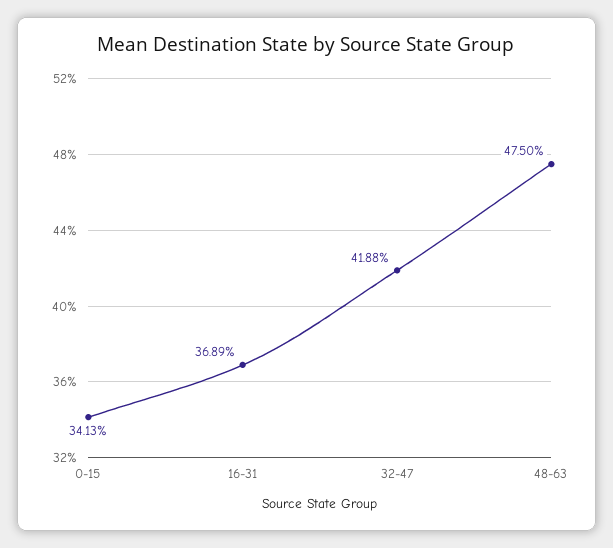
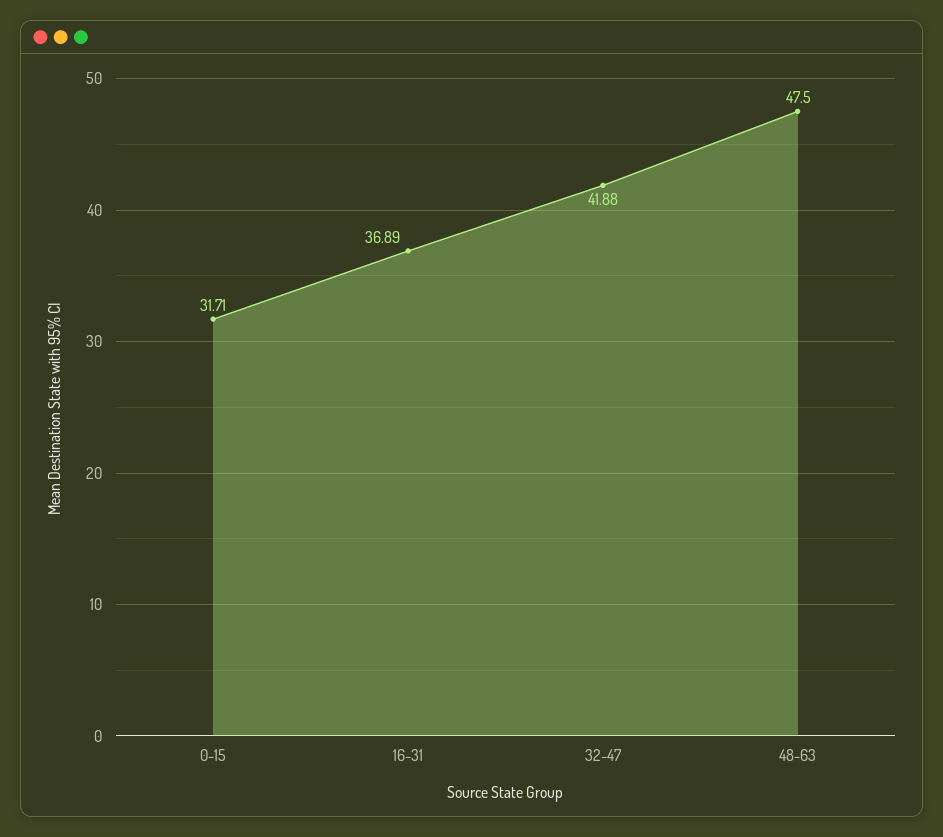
0-15: 34.13 -> 31.71

